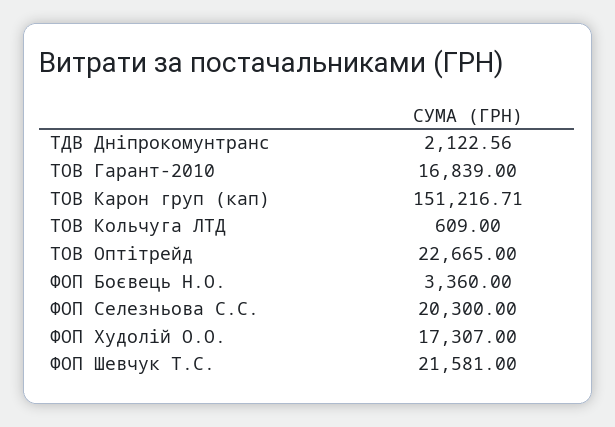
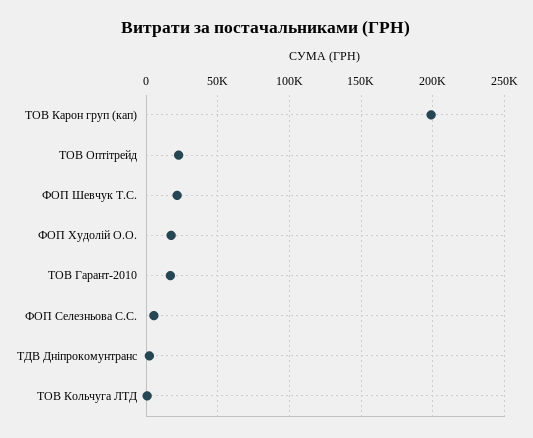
ТОВ Карон груп (кап): 151216.71 -> 200000
ФОП Боєвець Н.О.: 3360 -> none
ФОП Селезньова С.С.: 20300 -> 5000

